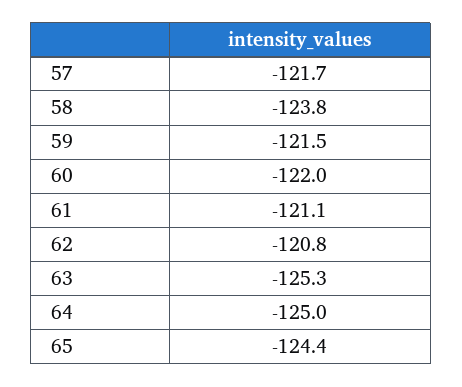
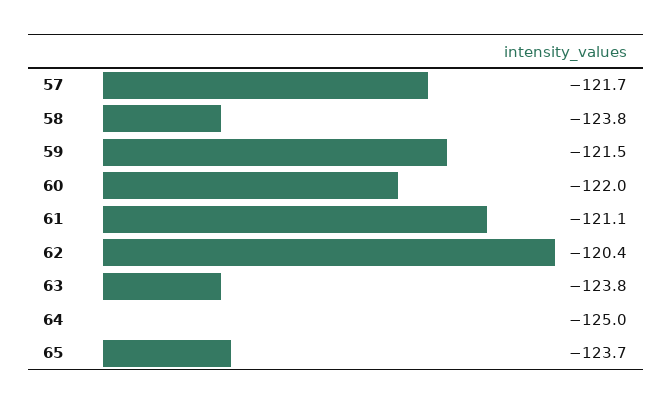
62: -120.8 -> -120.4
63: -125.3 -> -123.8
65: -124.4 -> -123.7

